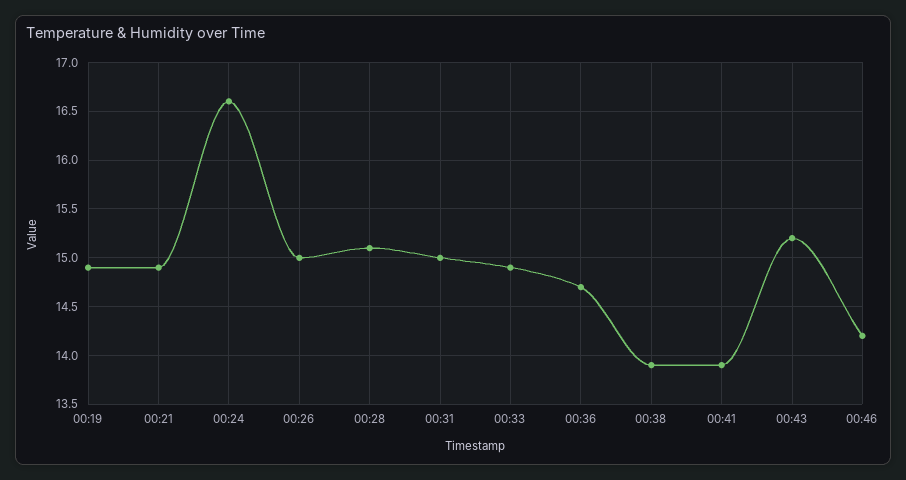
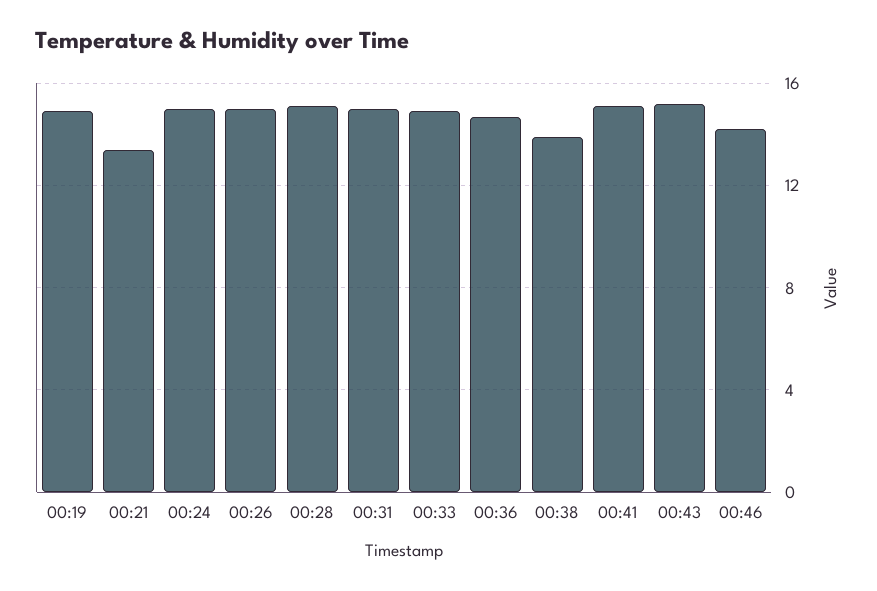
00:21: 14.9 -> 13.5
00:24: 16.6 -> 15
00:41: 13.9 -> 15

